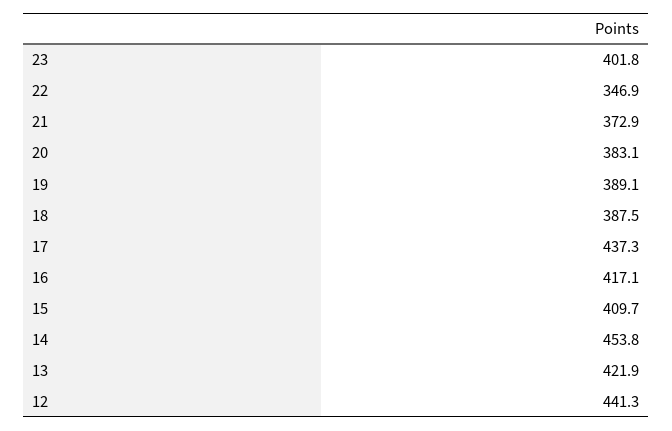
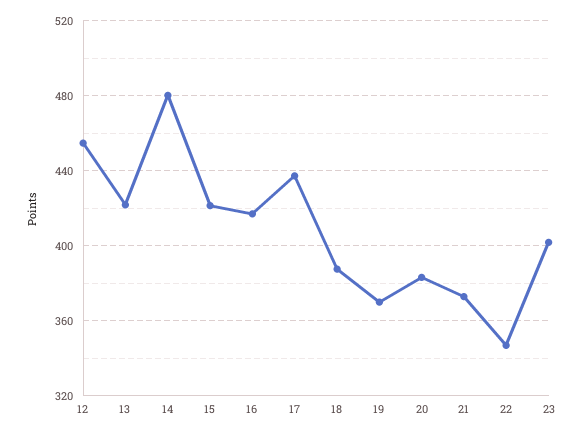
19: 389.1 -> 370
15: 409.7 -> 420
14: 453.8 -> 480
12: 441.3 -> 455

